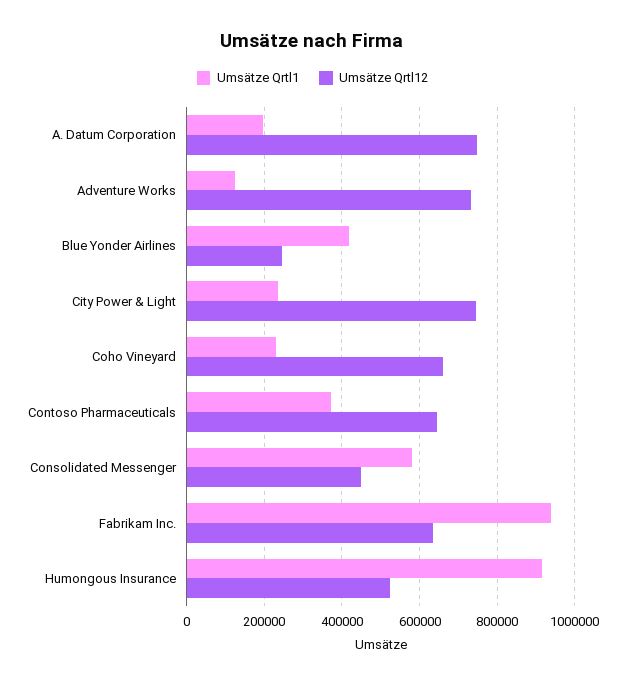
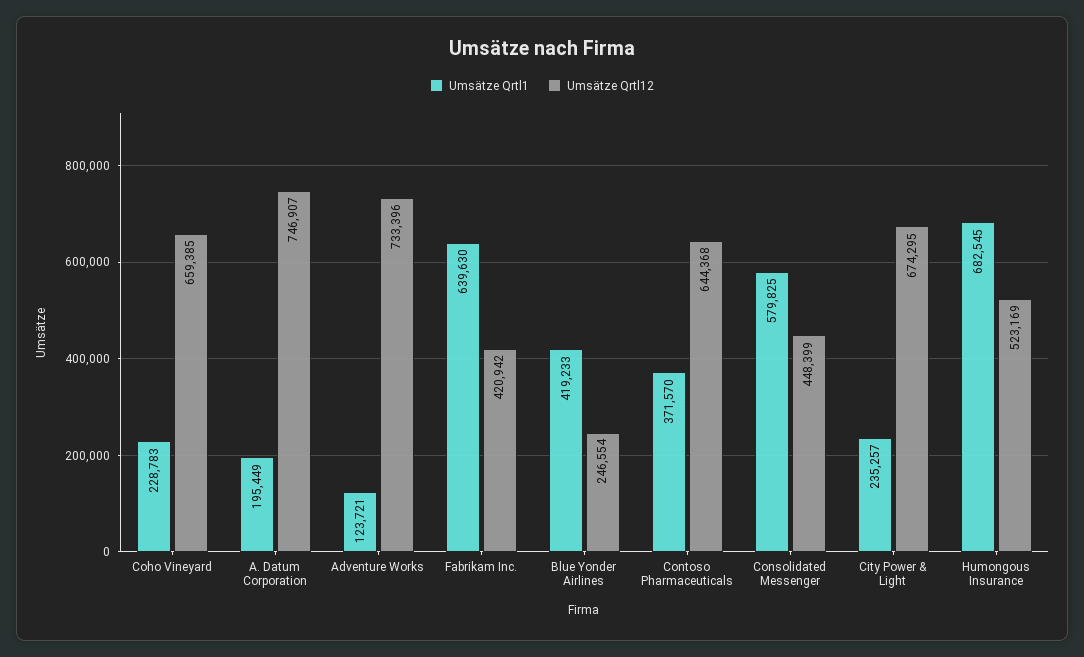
Umsätze Qrtl12, City Power & Light: 740000 -> 674295
Umsätze Qrtl1, Fabrikam Inc.: 940000 -> 639630
Umsätze Qrtl12, Fabrikam Inc.: 640000 -> 420942
Umsätze Qrtl1, Humongous Insurance: 920000 -> 682545

